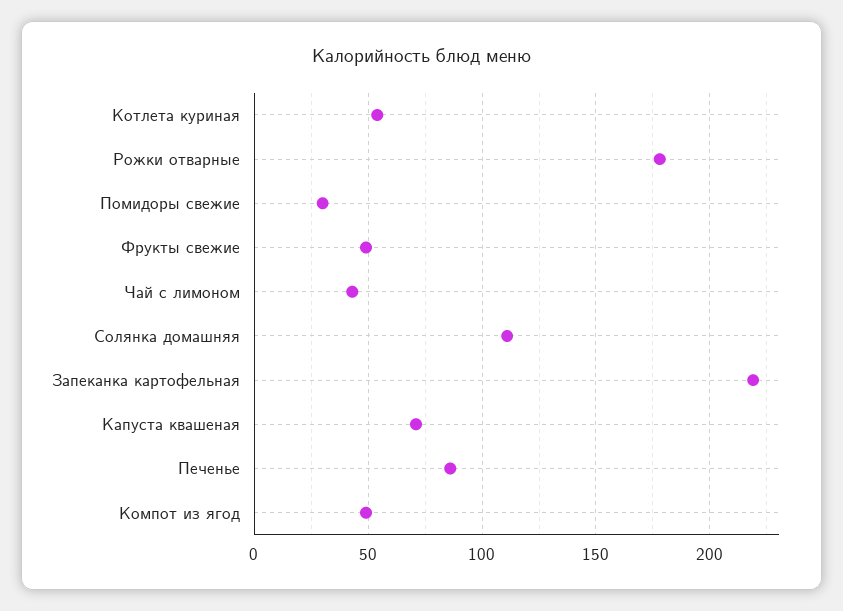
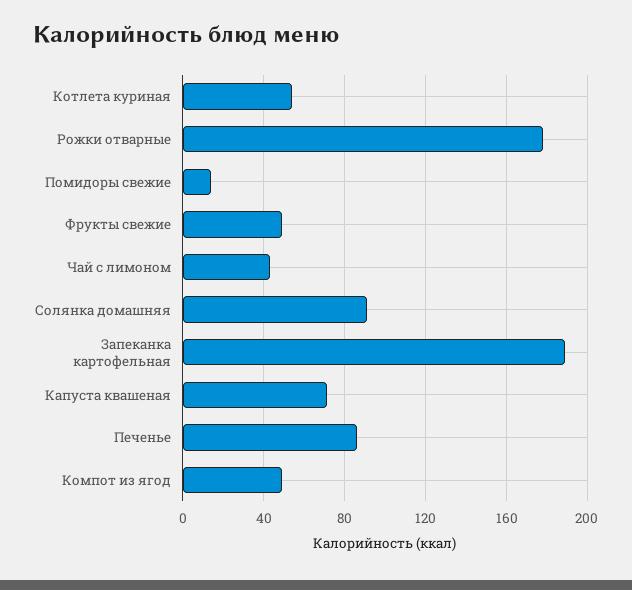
Помидоры свежие: 30 -> 15
Солянка домашняя: 110 -> 90
Запеканка картофельная: 220 -> 190

